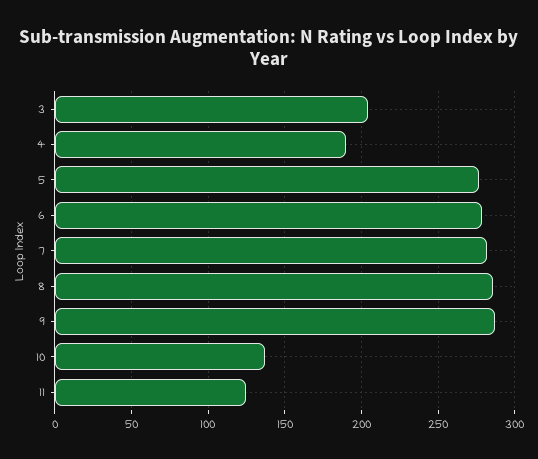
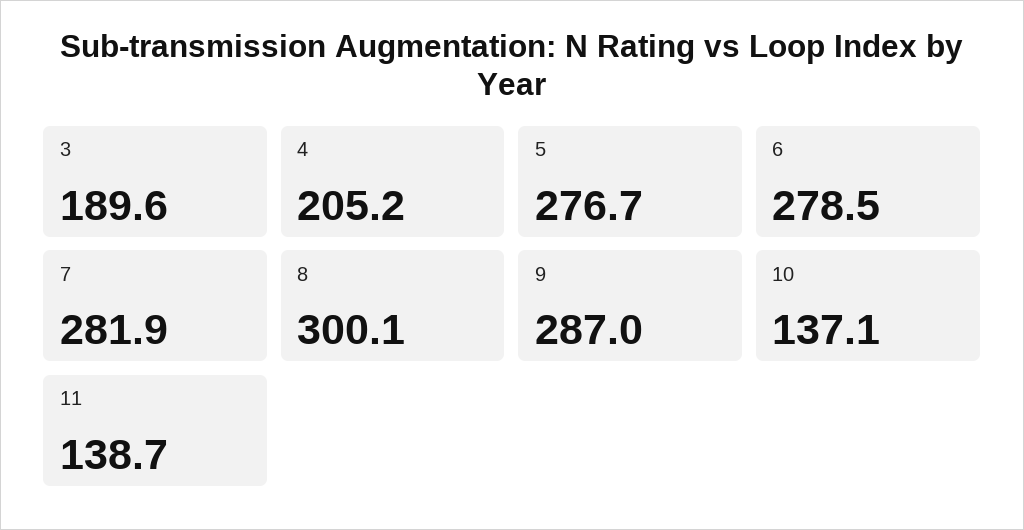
3: 205 -> 189.6
4: 190 -> 205.2
8: 285 -> 300.1
11: 125 -> 138.7

